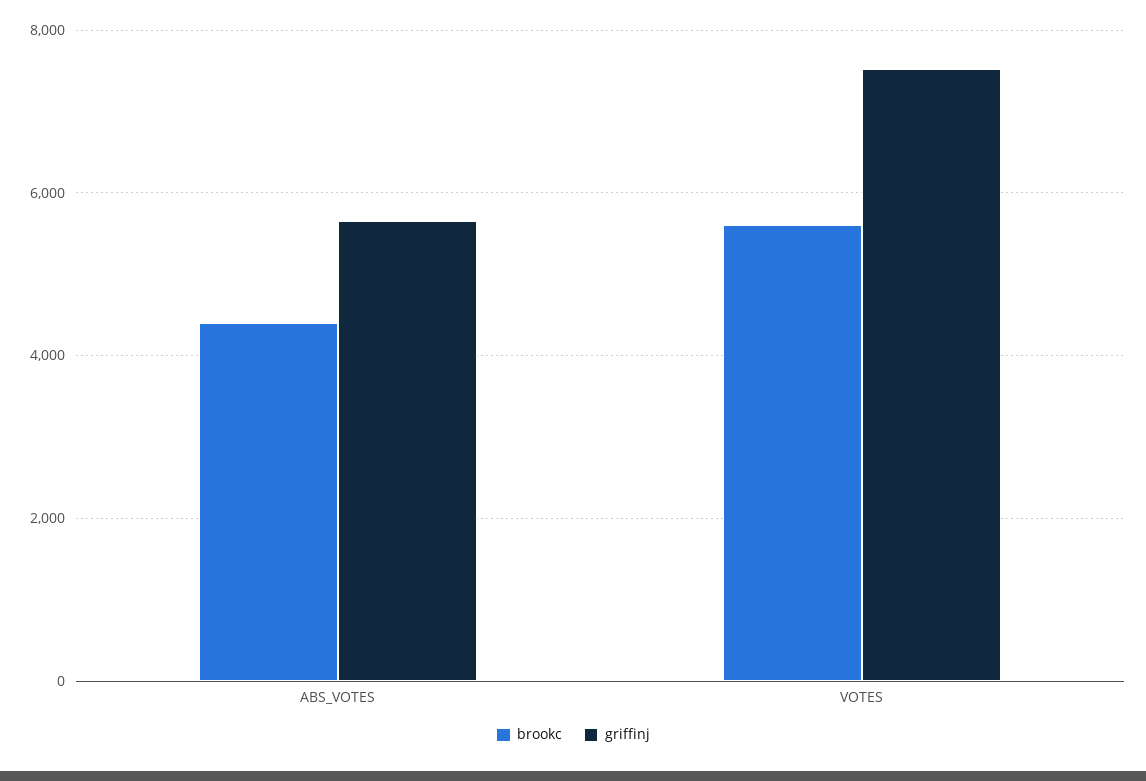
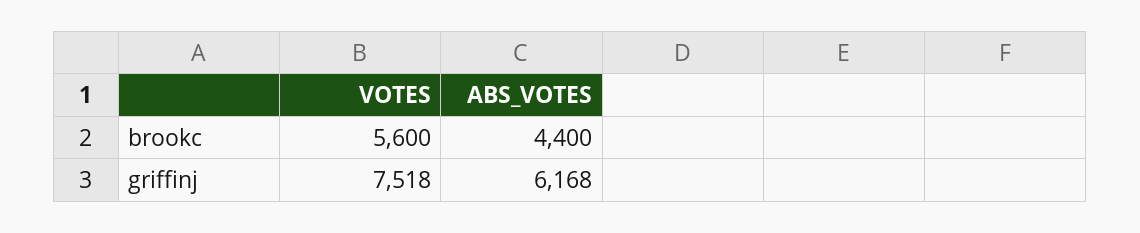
griffinj, ABS_VOTES: 5600 -> 6168

